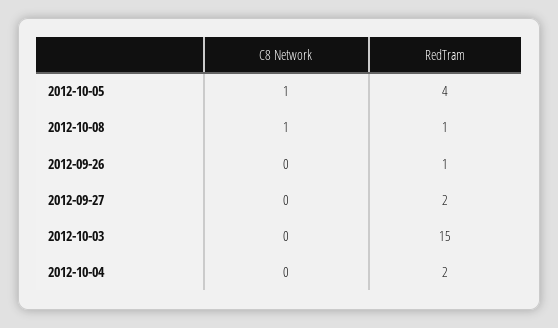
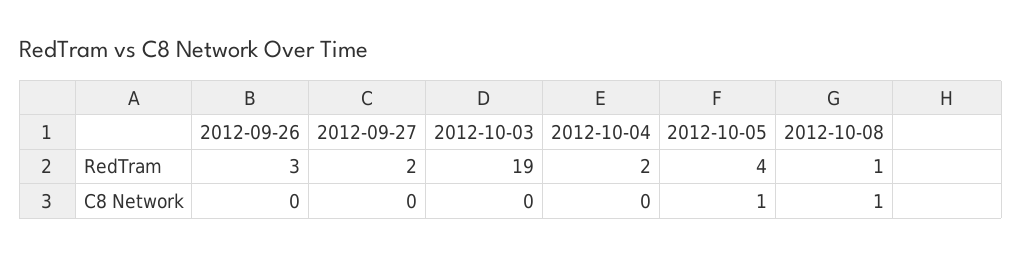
RedTram, 2012-09-26: 1 -> 3
RedTram, 2012-10-03: 15 -> 19

